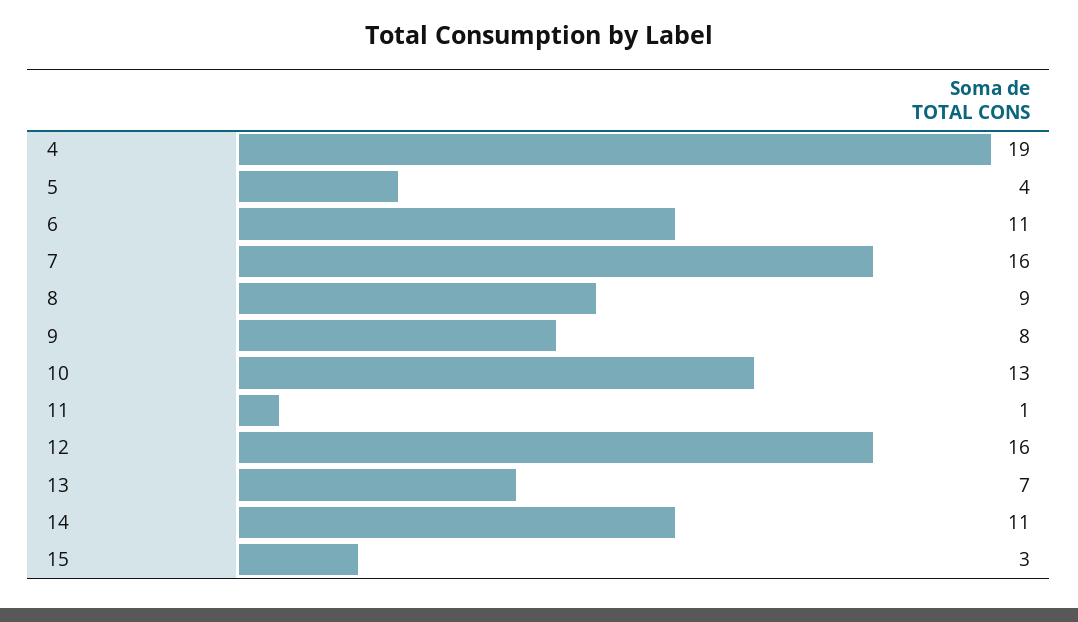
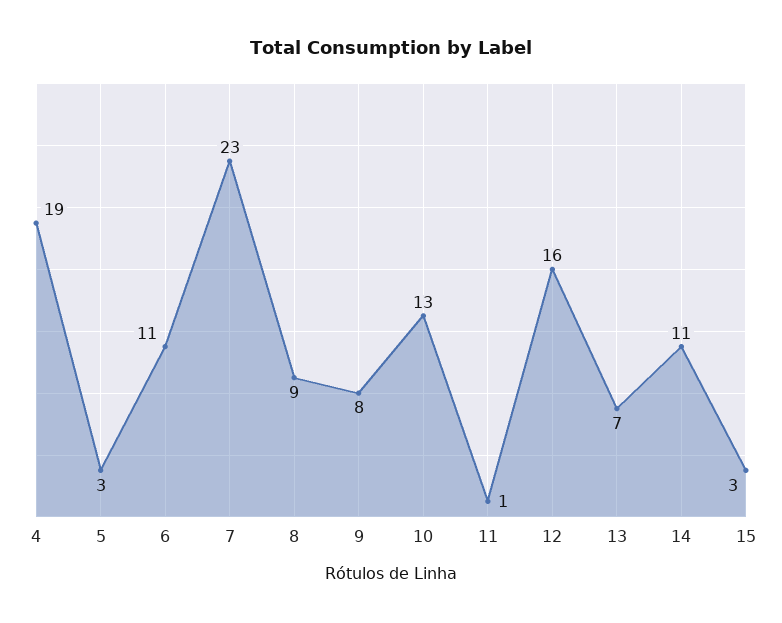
5: 4 -> 3
7: 16 -> 23

